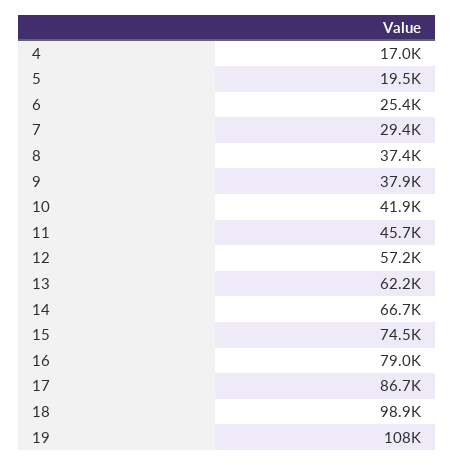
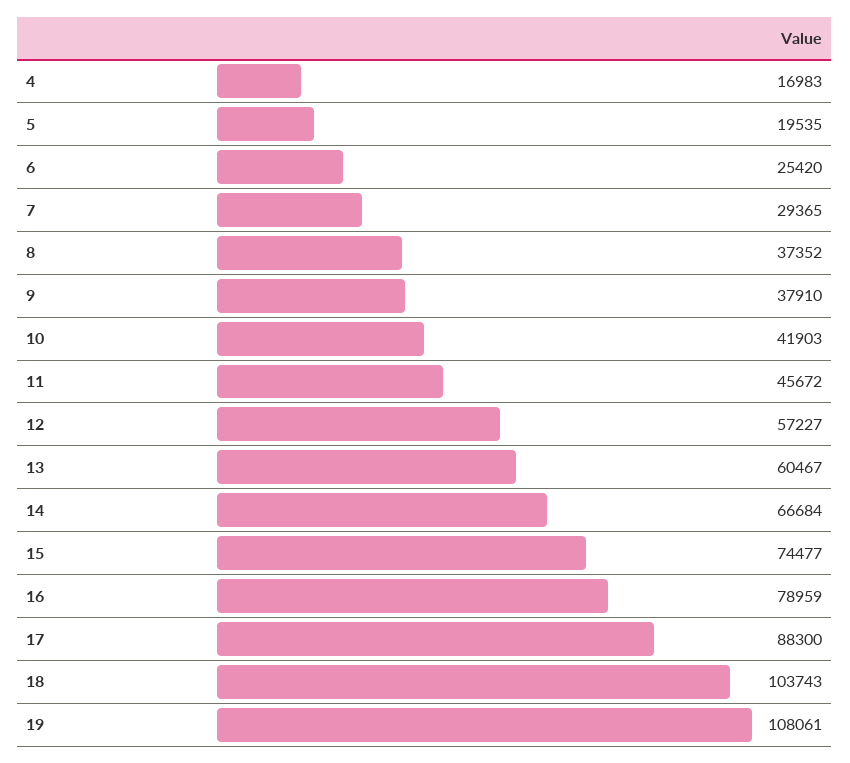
13: 62200 -> 60467
17: 86700 -> 88300
18: 98900 -> 103743

